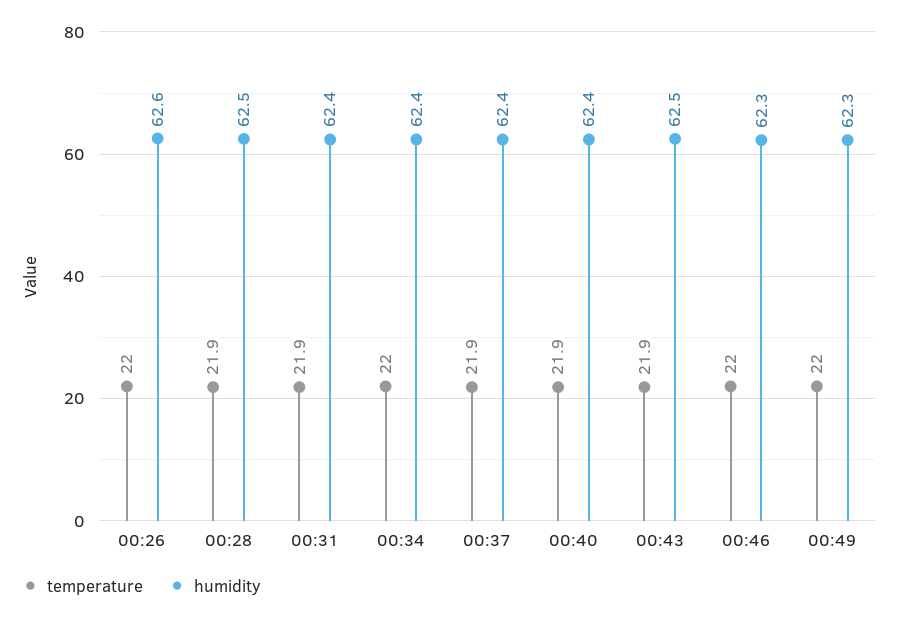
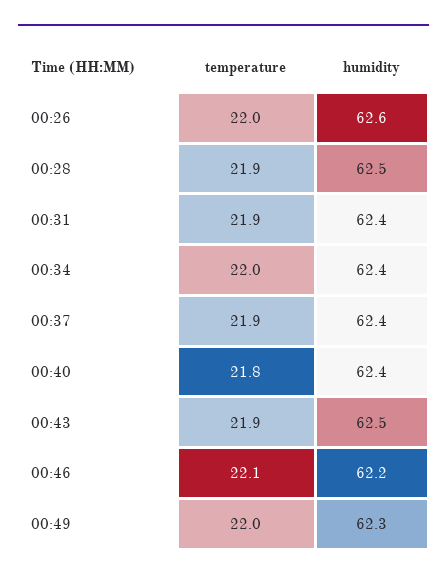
temperature, 00:40: 21.9 -> 21.8
temperature, 00:46: 22 -> 22.1
humidity, 00:46: 62.3 -> 62.2

